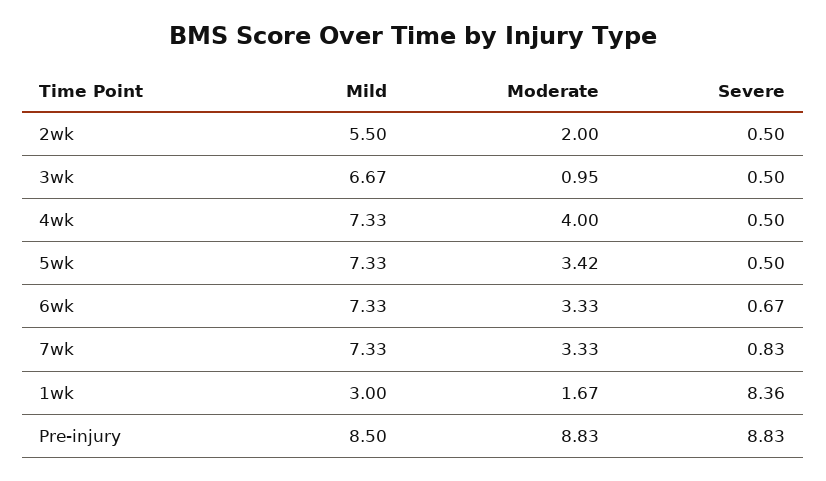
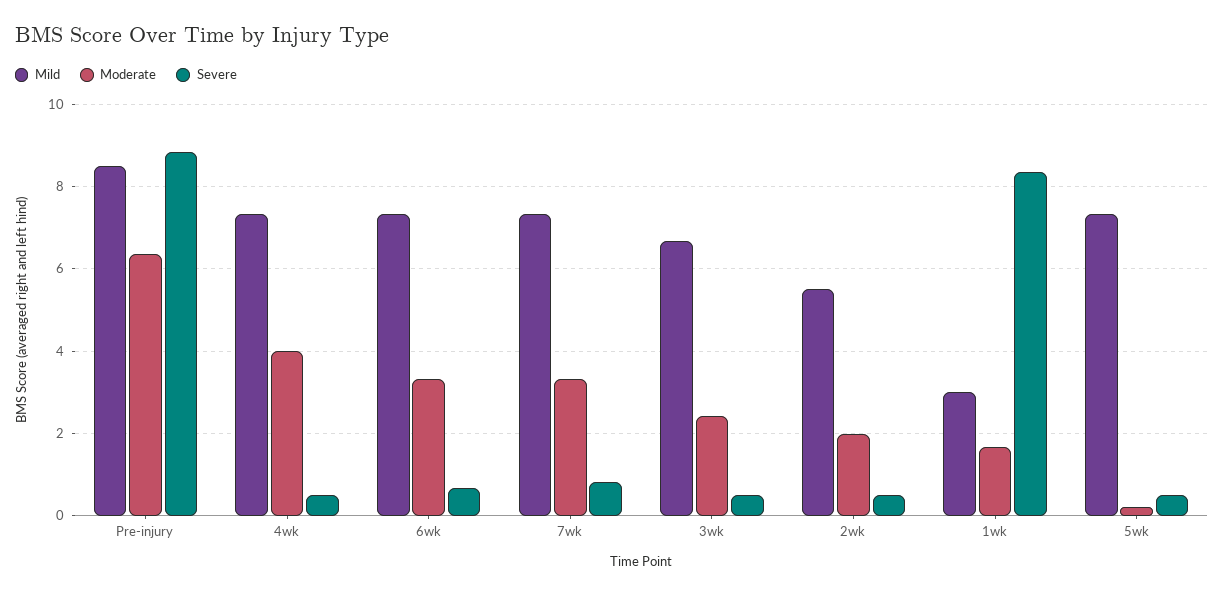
Moderate, 3wk: 0.95 -> 2.4
Moderate, 5wk: 3.42 -> 0.2
Moderate, Pre-injury: 8.83 -> 6.4

